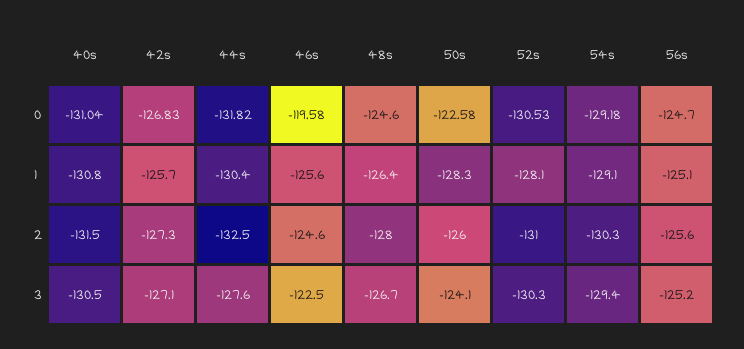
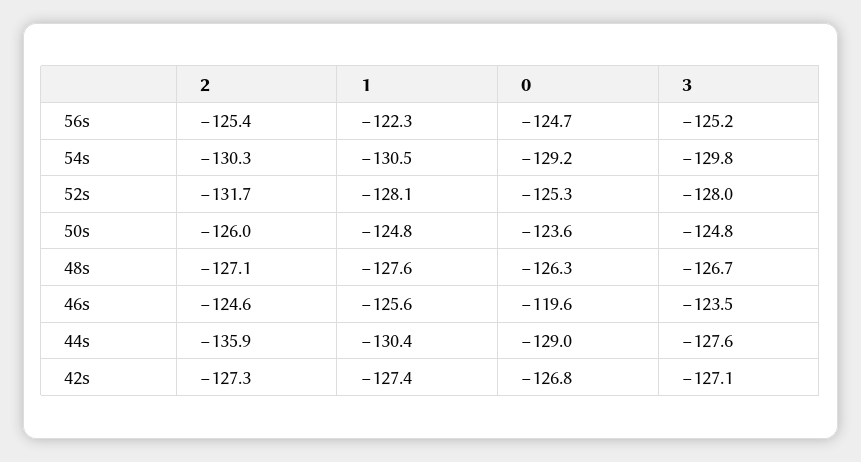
40s, 0: -131.04 -> none
44s, 0: -131.82 -> -129
48s, 0: -124.6 -> -126.3
50s, 0: -122.58 -> -123.6
52s, 0: -130.53 -> -125.3
40s, 1: -130.8 -> none
42s, 1: -125.7 -> -127.4
48s, 1: -126.4 -> -127.6
50s, 1: -128.3 -> -124.8
54s, 1: -129.1 -> -130.5
56s, 1: -125.1 -> -122.3
40s, 2: -131.5 -> none
44s, 2: -132.5 -> -135.9
48s, 2: -128 -> -127.1
52s, 2: -131 -> -131.7
56s, 2: -125.6 -> -125.4
40s, 3: -130.5 -> none
46s, 3: -122.5 -> -123.5
50s, 3: -124.1 -> -124.8
52s, 3: -130.3 -> -128
54s, 3: -129.4 -> -129.8

